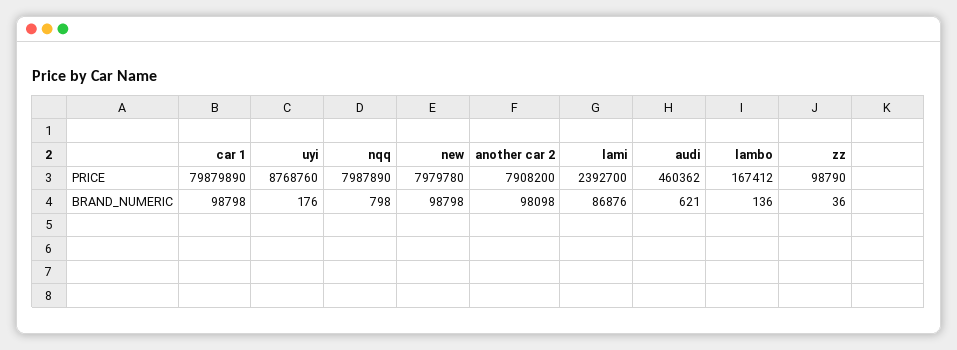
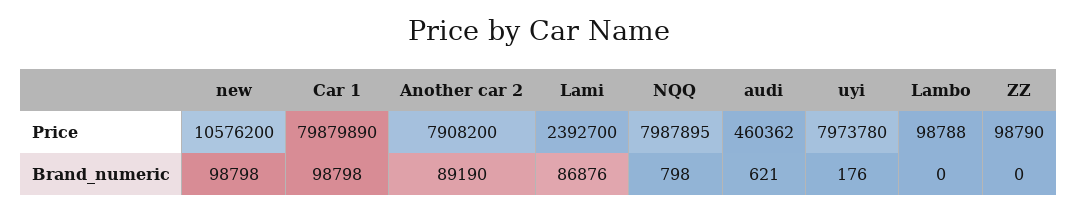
uyi, PRICE: 8768760 -> 7973780
nqq, PRICE: 7987890 -> 7987895
new, PRICE: 7979780 -> 10576200
lambo, PRICE: 167412 -> 98788
another car 2, BRAND_NUMERIC: 98098 -> 89190
lambo, BRAND_NUMERIC: 136 -> 0
zz, BRAND_NUMERIC: 36 -> 0

